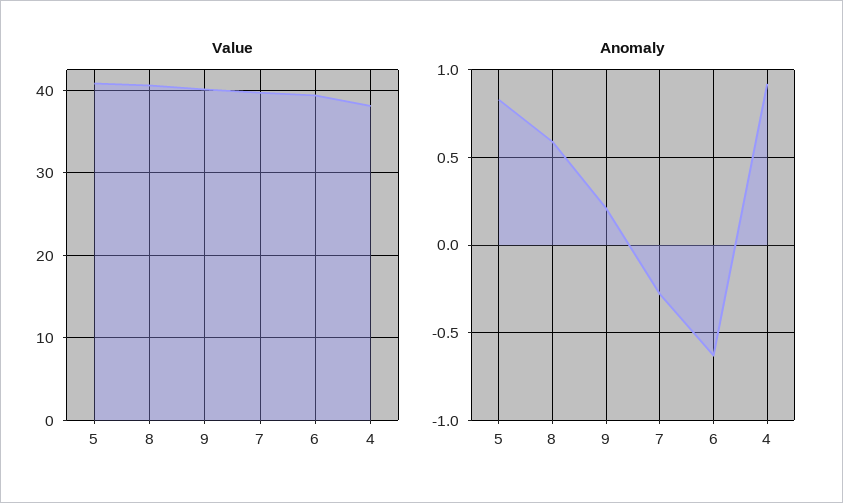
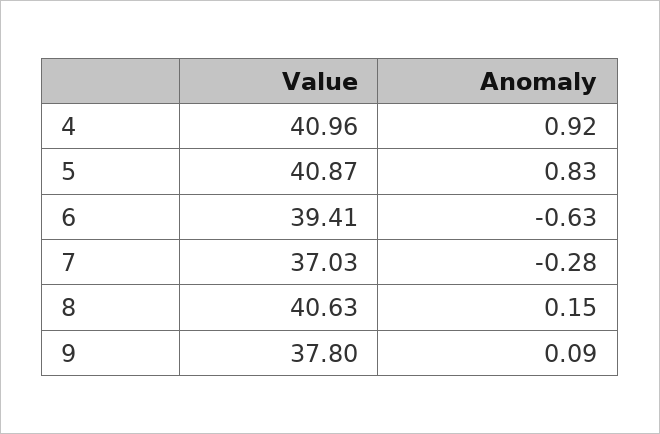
Value, 9: 40 -> 37.8
Value, 7: 40 -> 37.03
Value, 4: 38 -> 40.96
Anomaly, 8: 0.6 -> 0.15
Anomaly, 9: 0.2 -> 0.09

